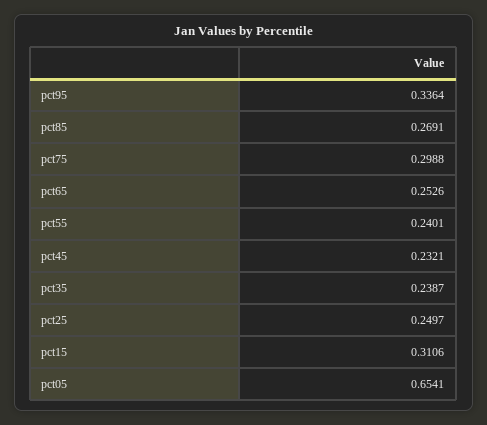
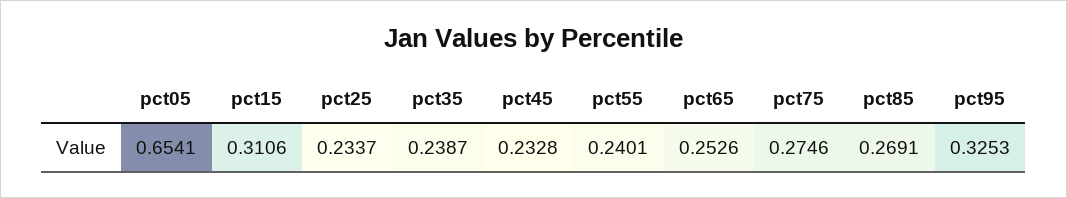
pct95: 0.3364 -> 0.3253
pct75: 0.2988 -> 0.2746
pct45: 0.2321 -> 0.2328
pct25: 0.2497 -> 0.2337

